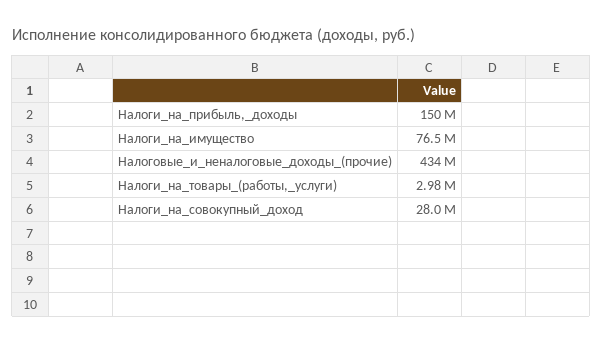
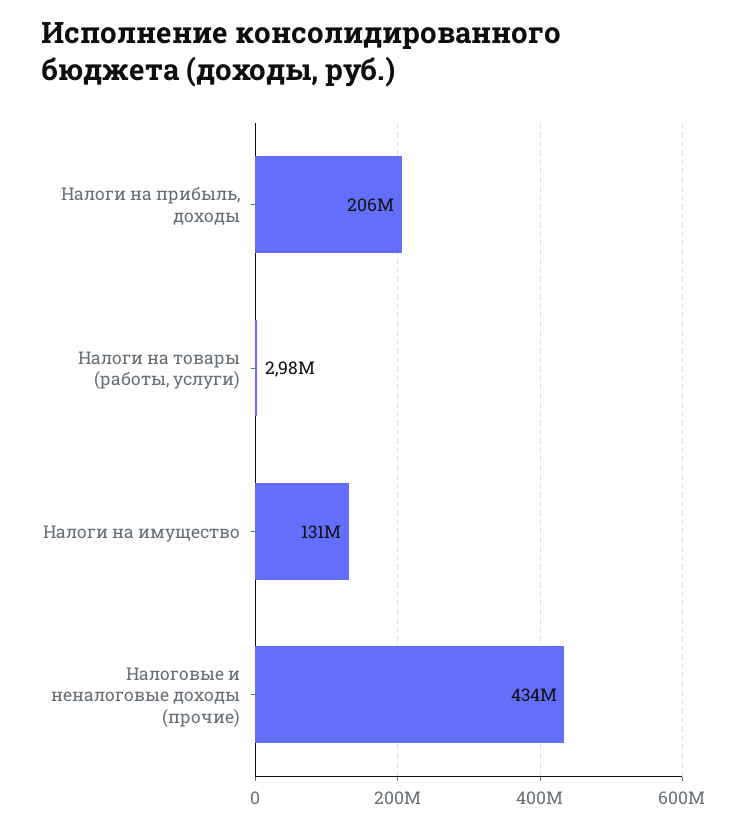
Налоги_на_прибыль,_доходы: 150000000 -> 206000000
Налоги_на_имущество: 76500000 -> 131000000
Налоги_на_совокупный_доход: 28000000 -> none

